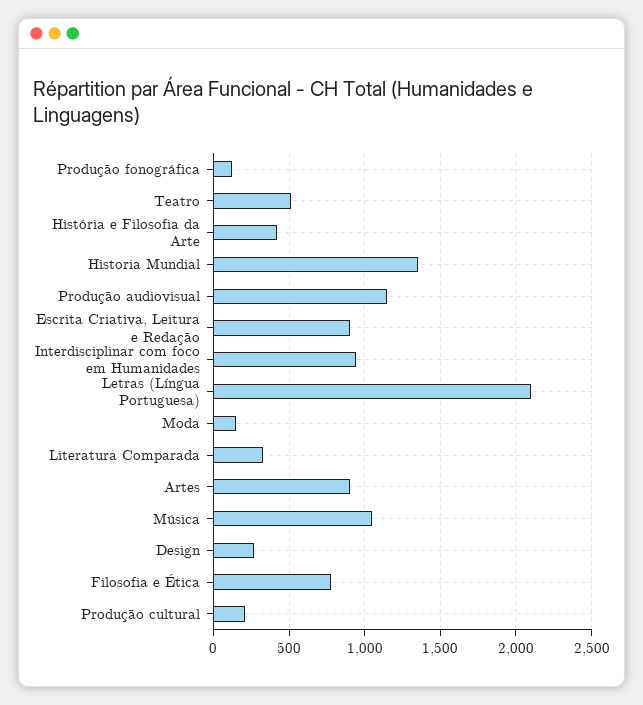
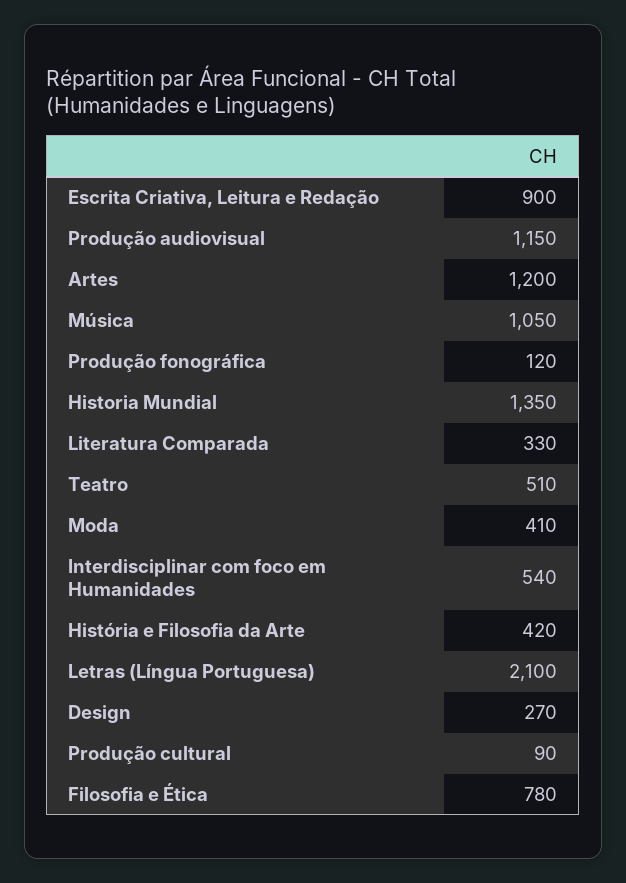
Interdisciplinar com foco em Humanidades: 950 -> 540
Moda: 150 -> 410
Artes: 900 -> 1200
Produção cultural: 200 -> 90

